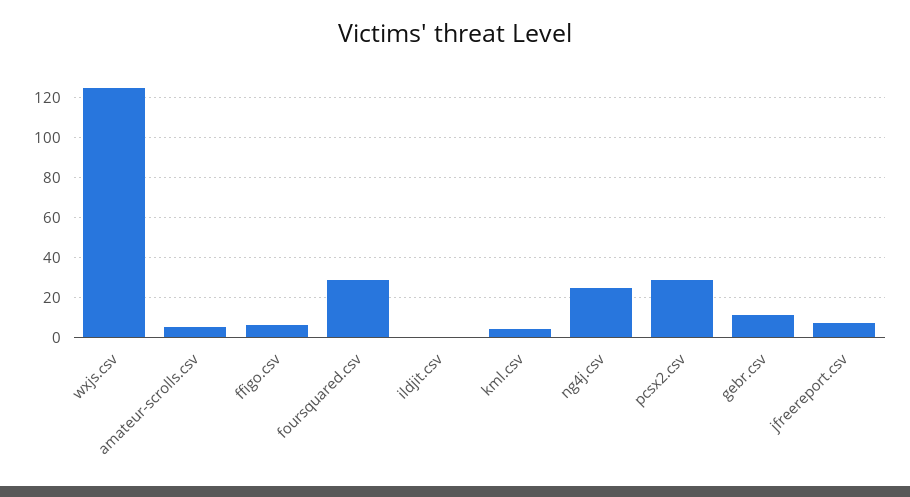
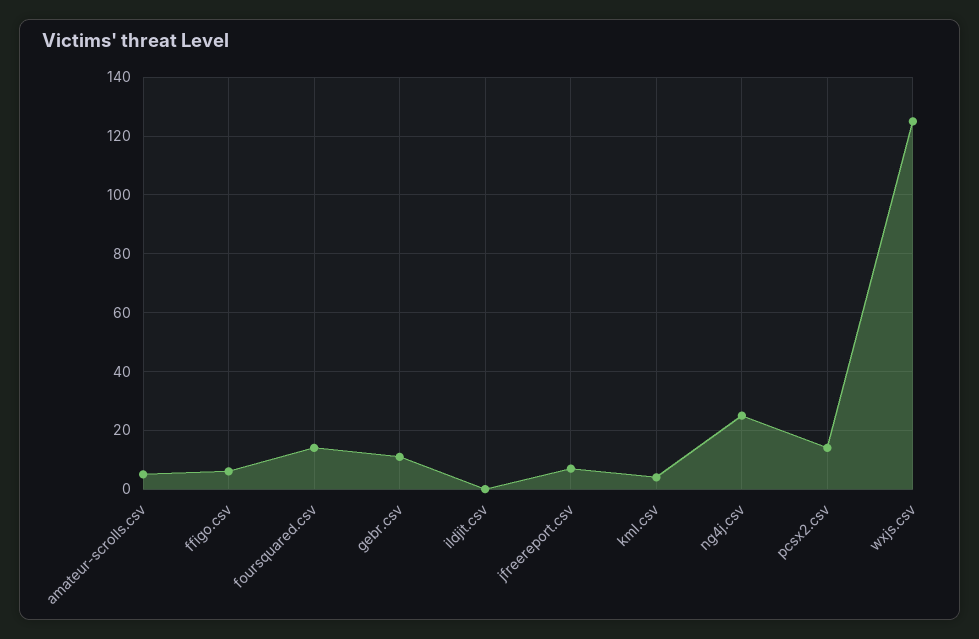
foursquared.csv: 30 -> 15
pcsx2.csv: 30 -> 15

